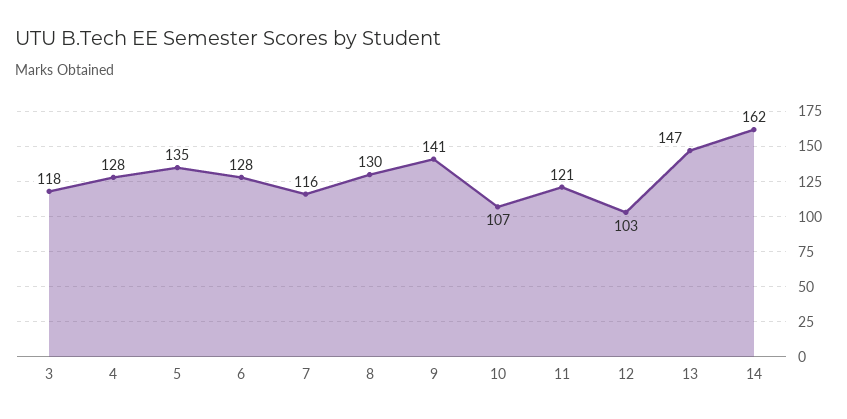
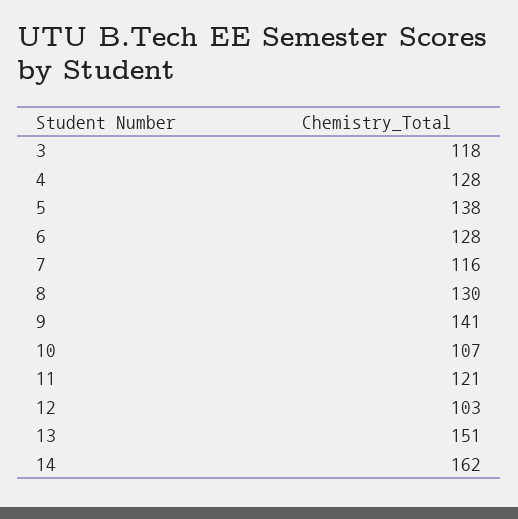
5: 135 -> 138
13: 147 -> 151

